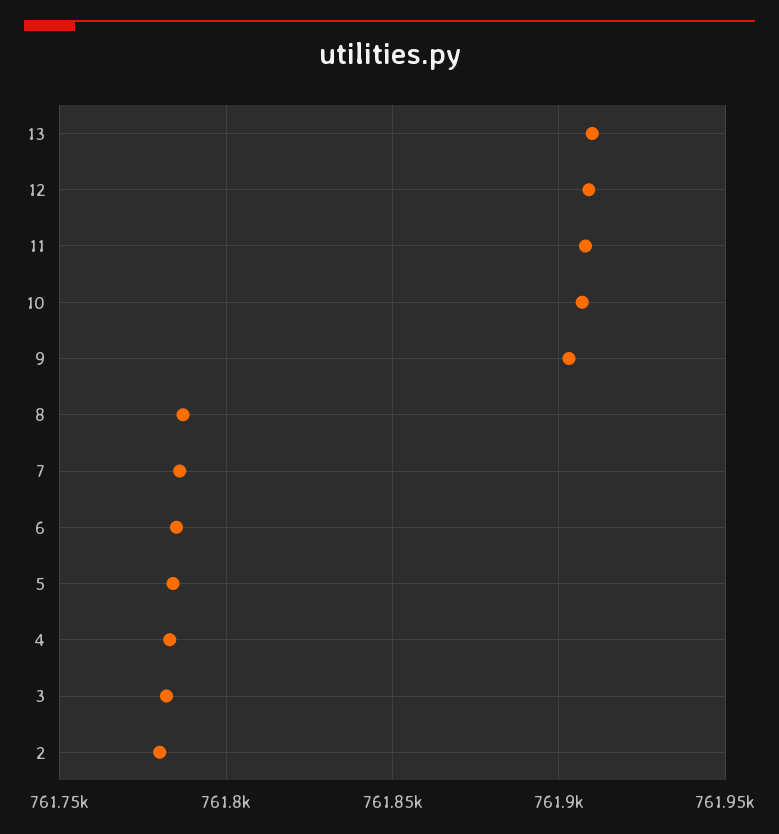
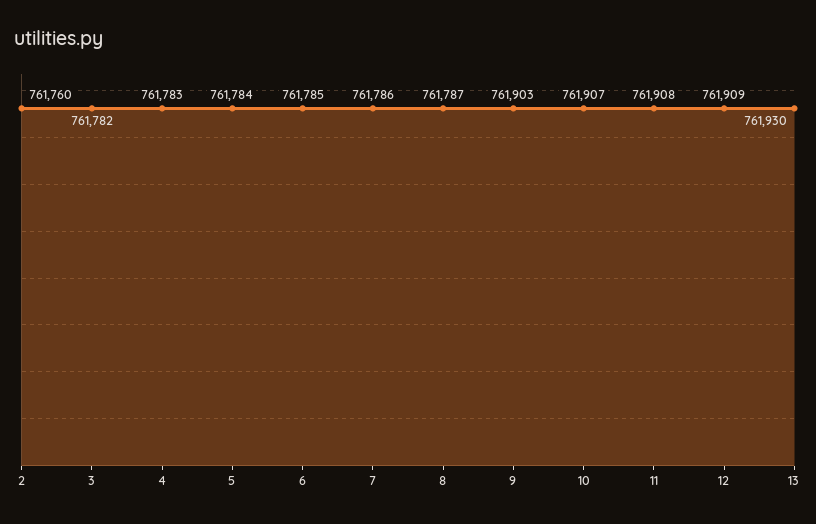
13: 761910 -> 761930
2: 761780 -> 761760

